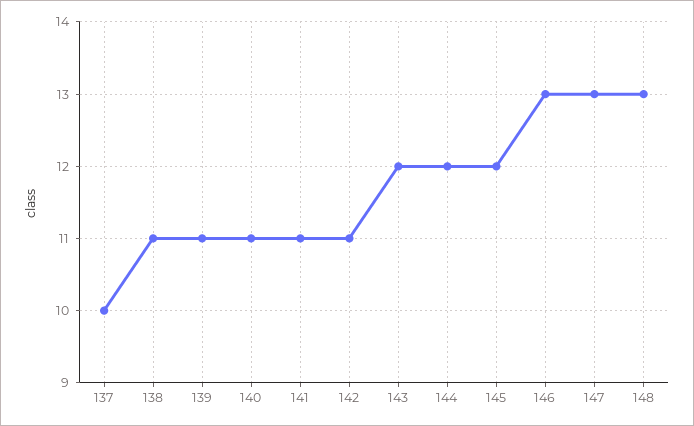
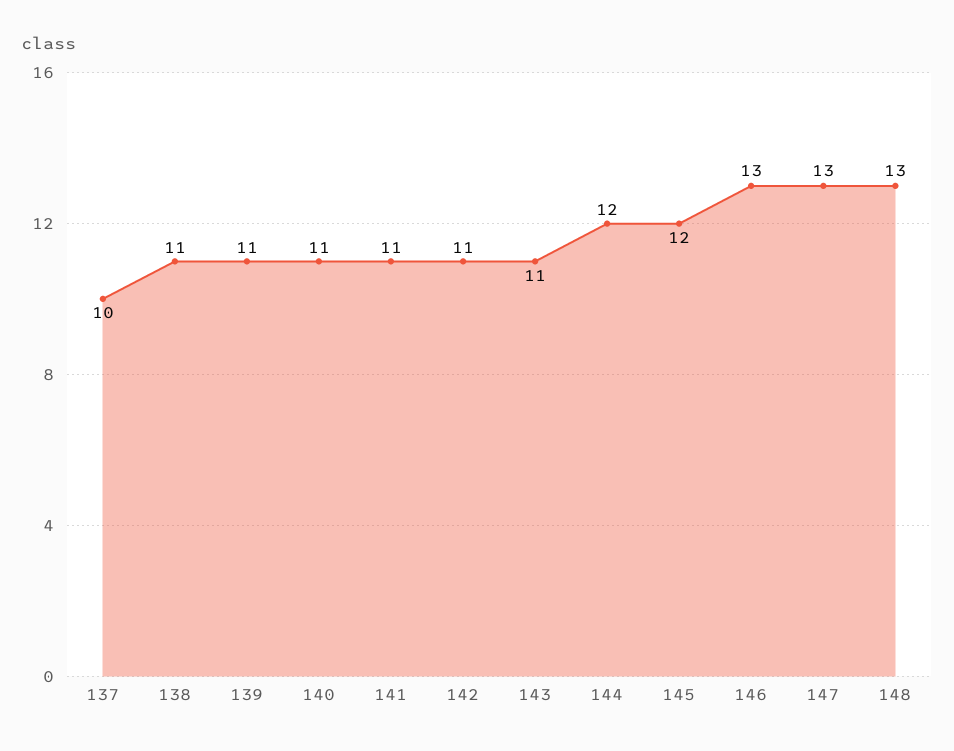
143: 12 -> 11

